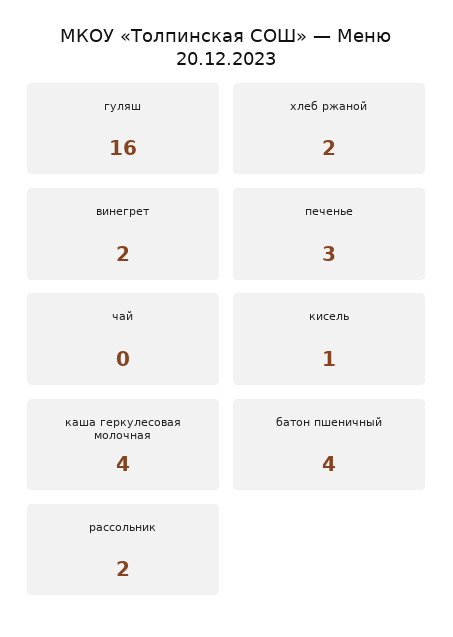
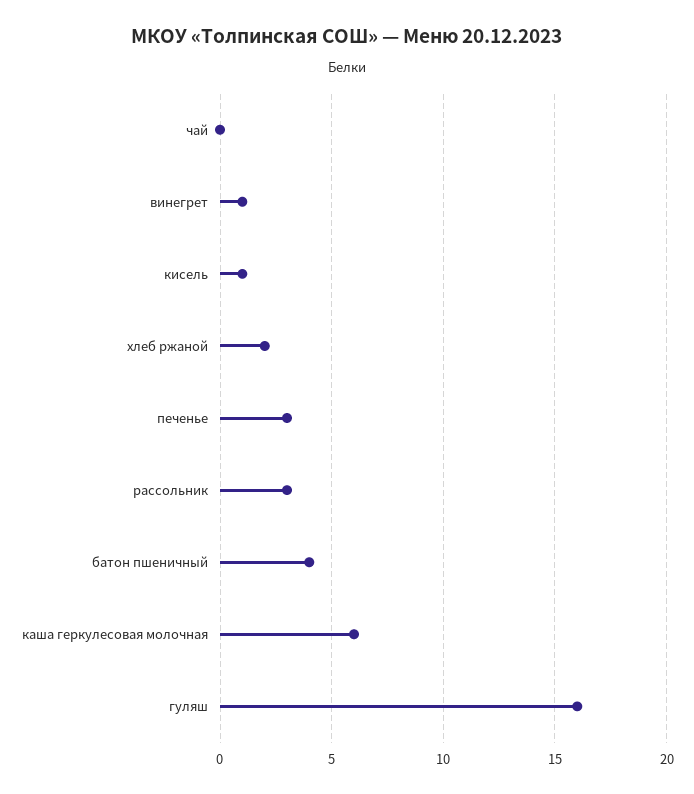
винегрет: 2 -> 1
каша геркулесовая молочная: 4 -> 6
рассольник: 2 -> 3

